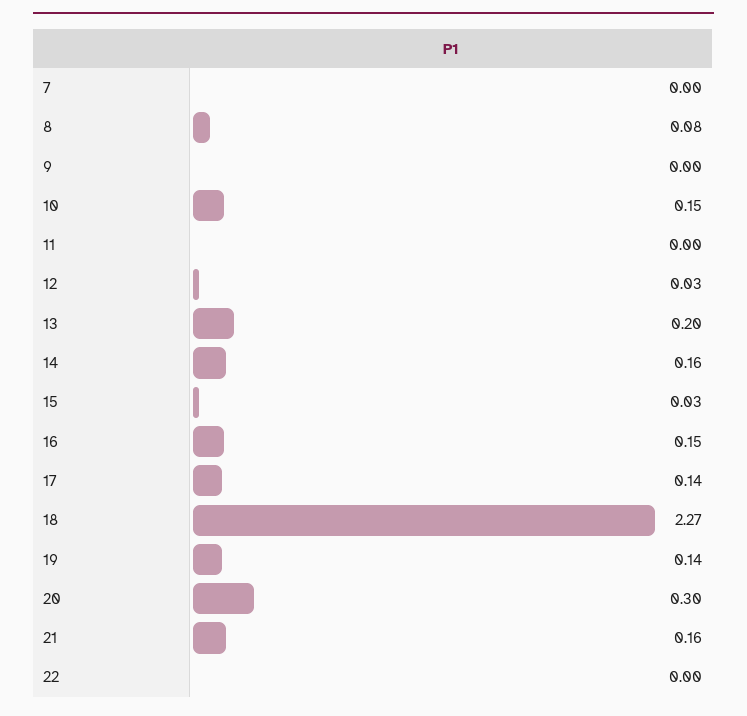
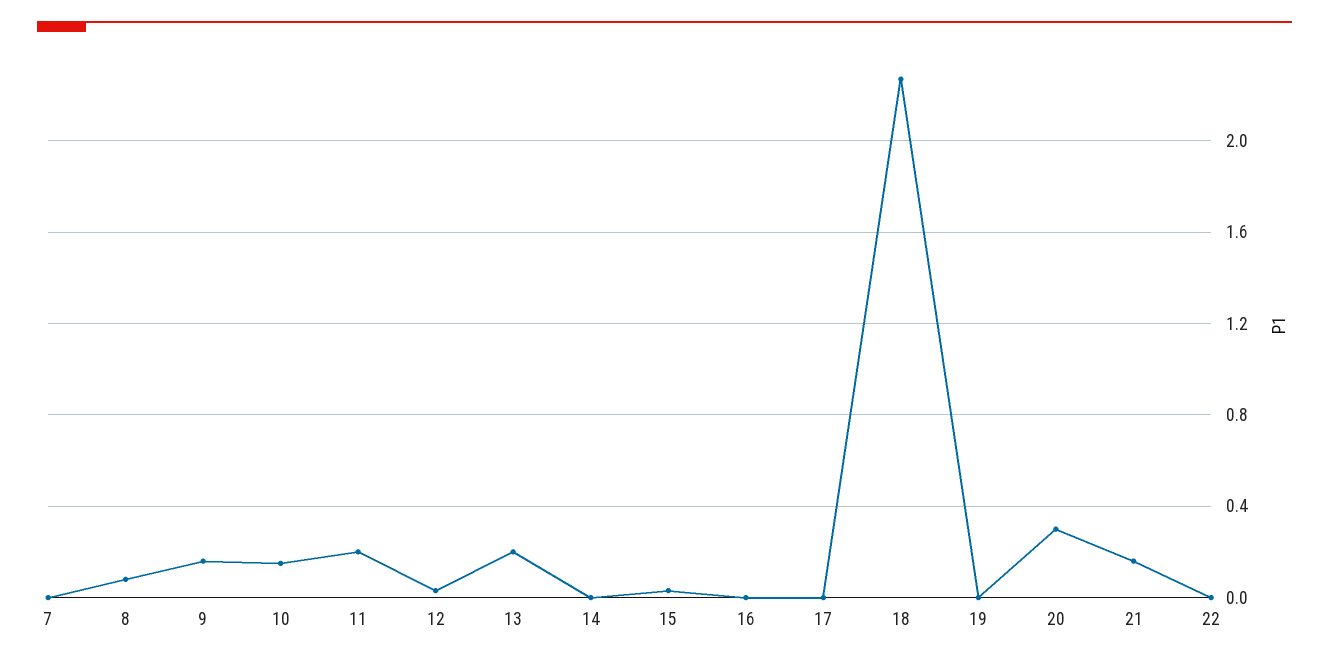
9: 0 -> 0.15
11: 0 -> 0.2
14: 0.16 -> 0
16: 0.15 -> 0
17: 0.14 -> 0
19: 0.14 -> 0

